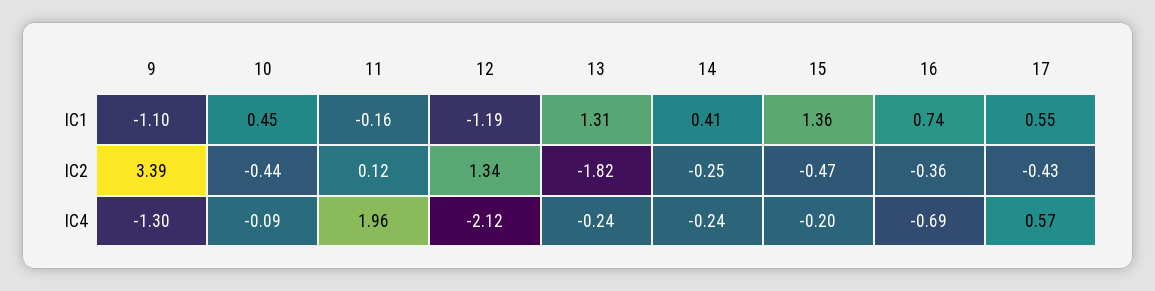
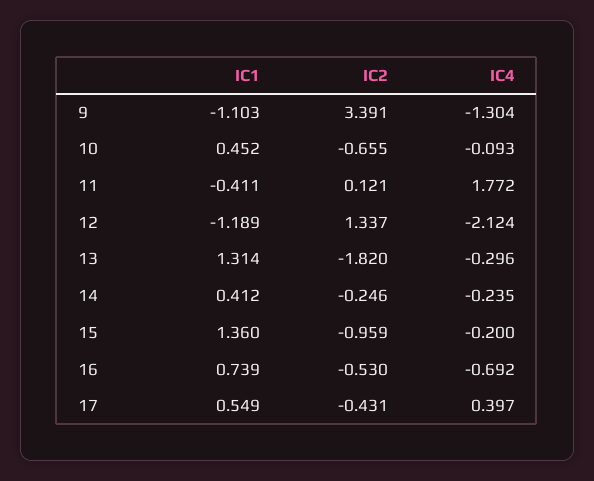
11, IC1: -0.16 -> -0.411
10, IC2: -0.44 -> -0.655
15, IC2: -0.47 -> -0.959
16, IC2: -0.36 -> -0.53
11, IC4: 1.96 -> 1.772
13, IC4: -0.24 -> -0.296
17, IC4: 0.57 -> 0.397

